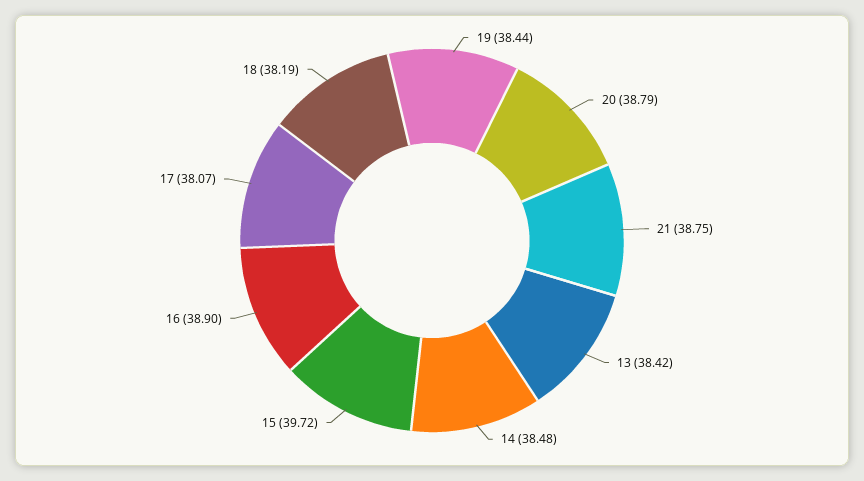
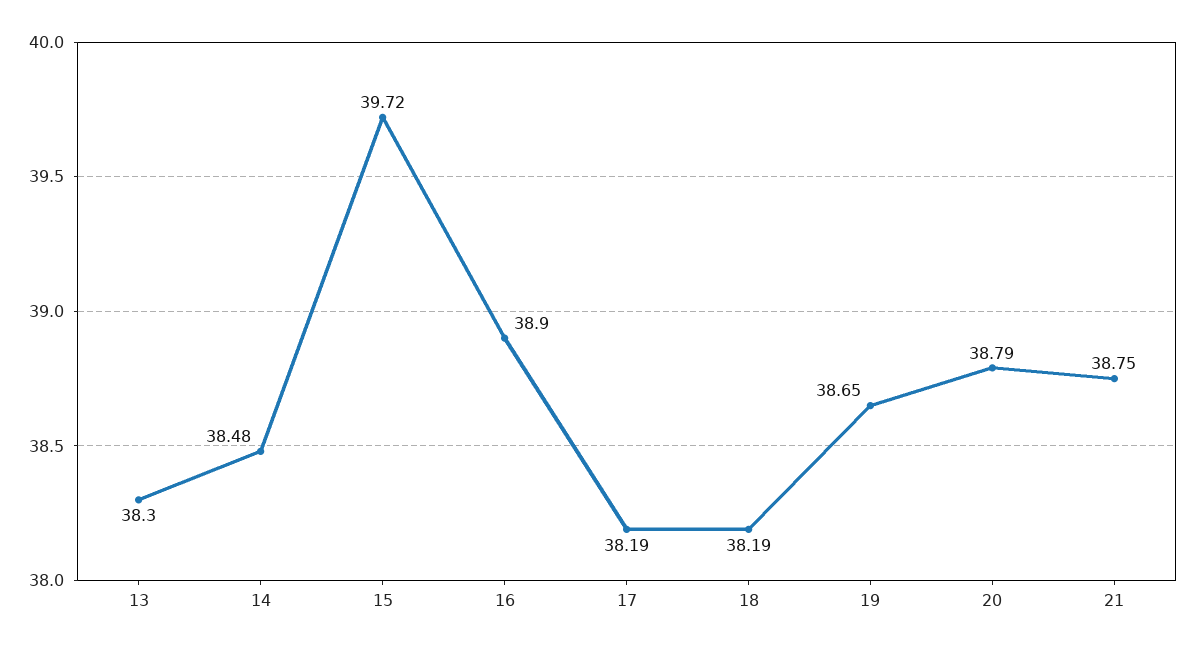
19: 38.44 -> 38.65
13: 38.42 -> 38.3
17: 38.07 -> 38.19

